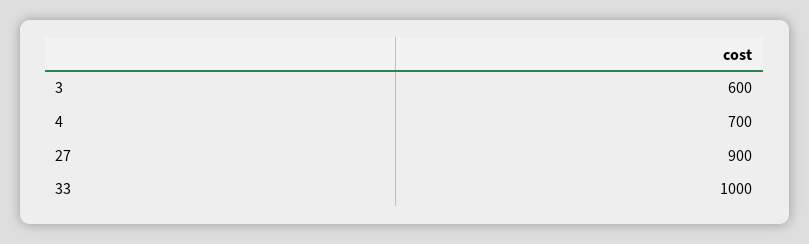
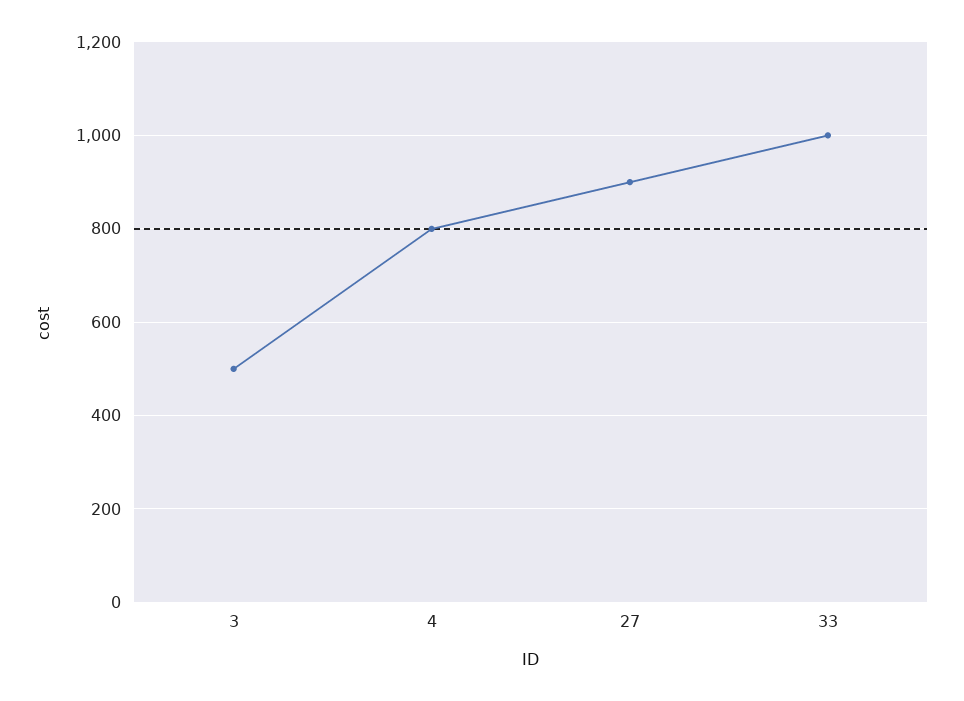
3: 600 -> 500
4: 700 -> 800

